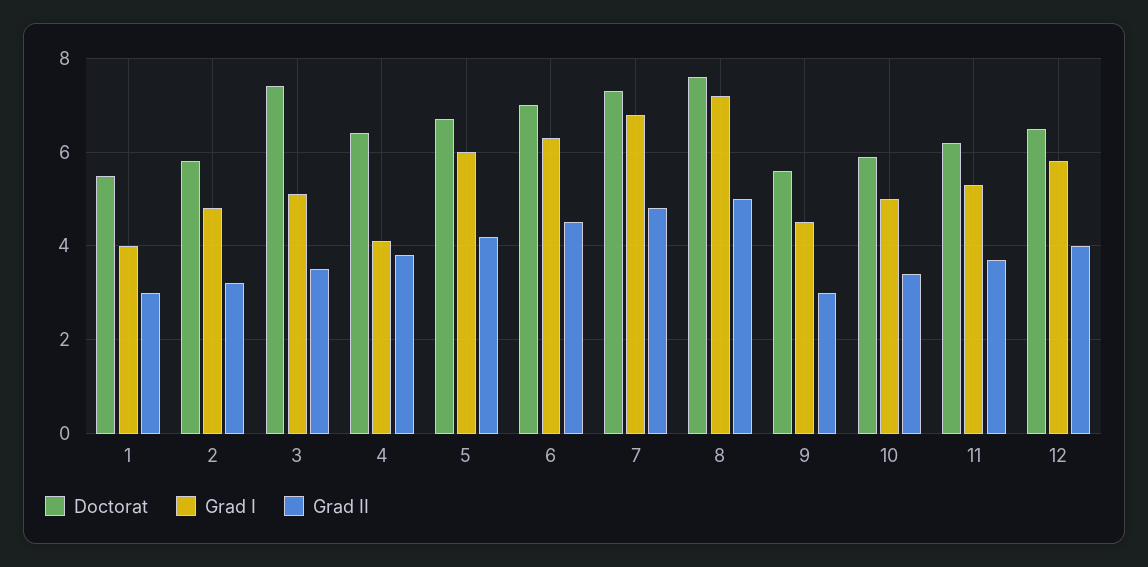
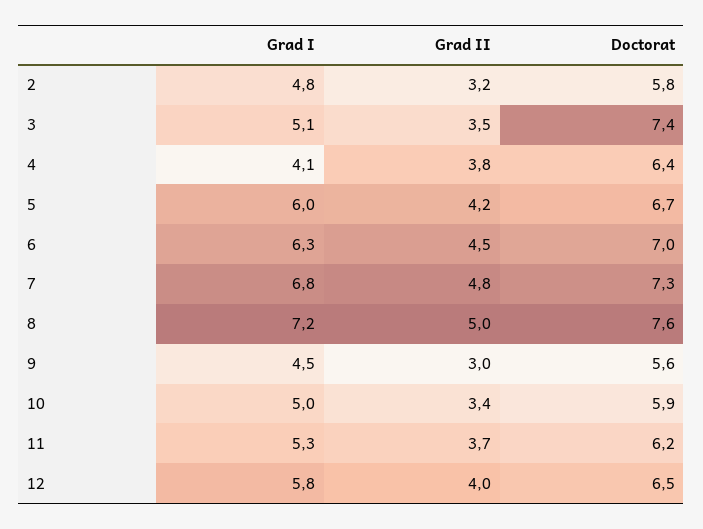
Doctorat, 1: 5.5 -> none
Grad I, 1: 4 -> none
Grad II, 1: 3 -> none

